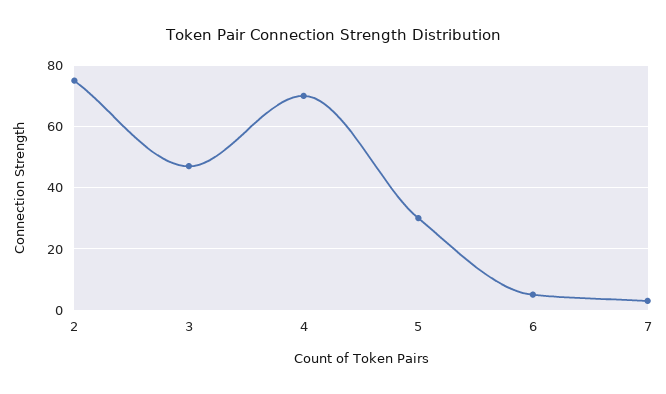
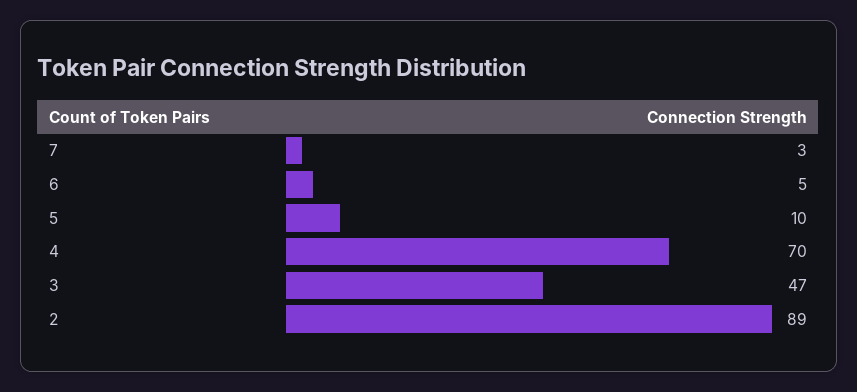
2: 75 -> 89
5: 30 -> 10

